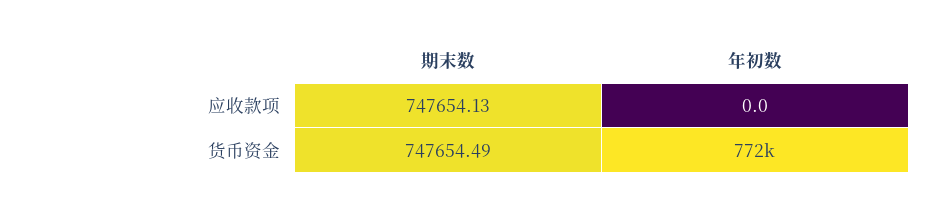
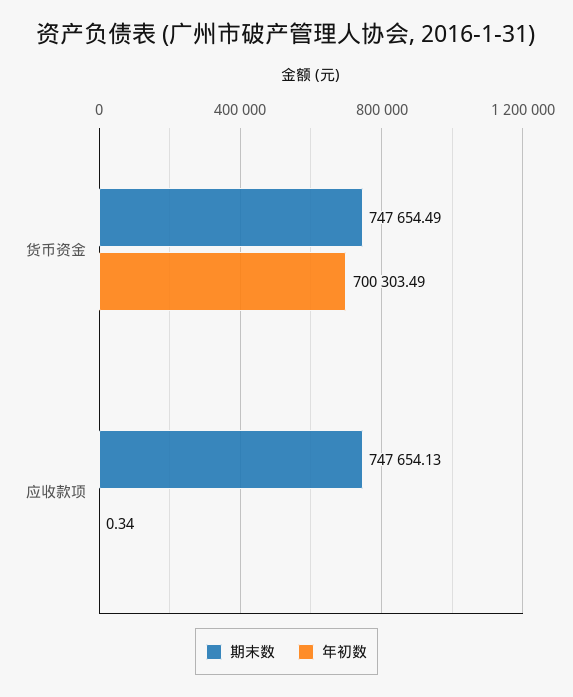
年初数, 应收款项: 0 -> 0.34
年初数, 货币资金: 772000 -> 700303.49

